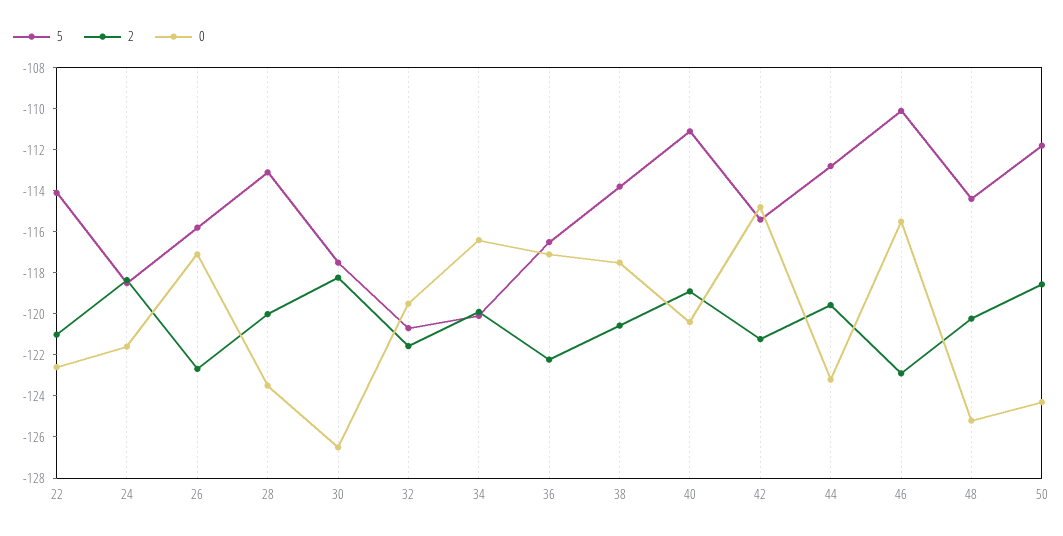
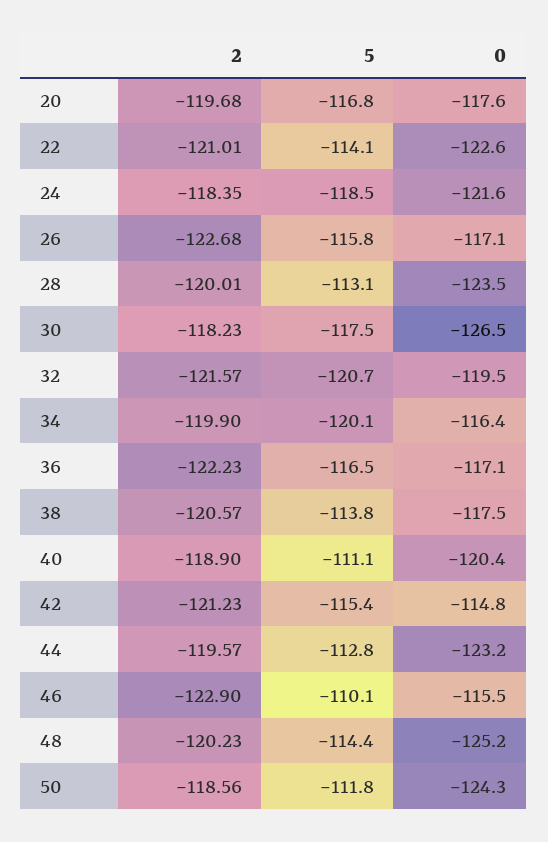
2, 20: none -> -119.68
5, 20: none -> -116.8
0, 20: none -> -117.6

